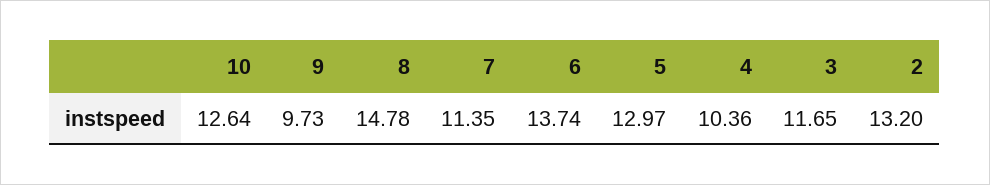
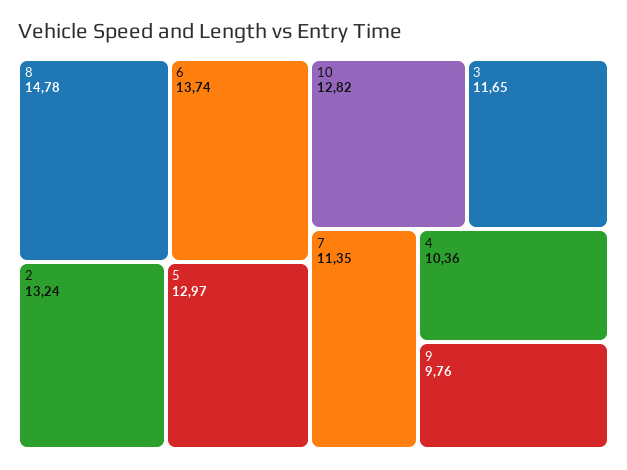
10: 12.64 -> 12.82
9: 9.73 -> 9.76
2: 13.2 -> 13.24

